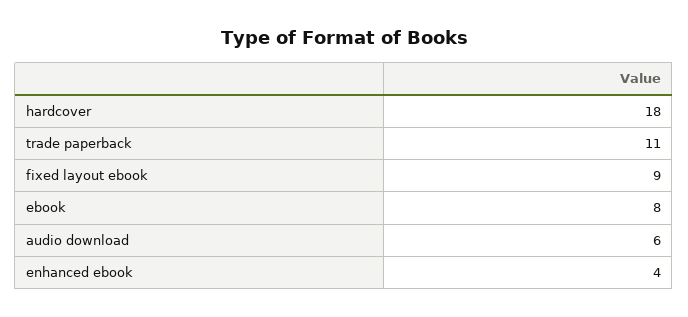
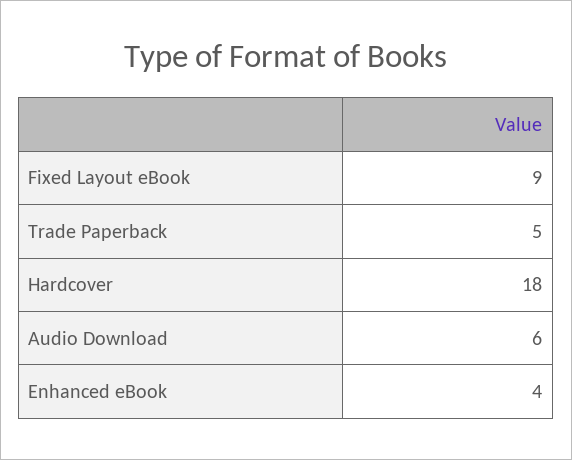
trade paperback: 11 -> 5
ebook: 8 -> none

